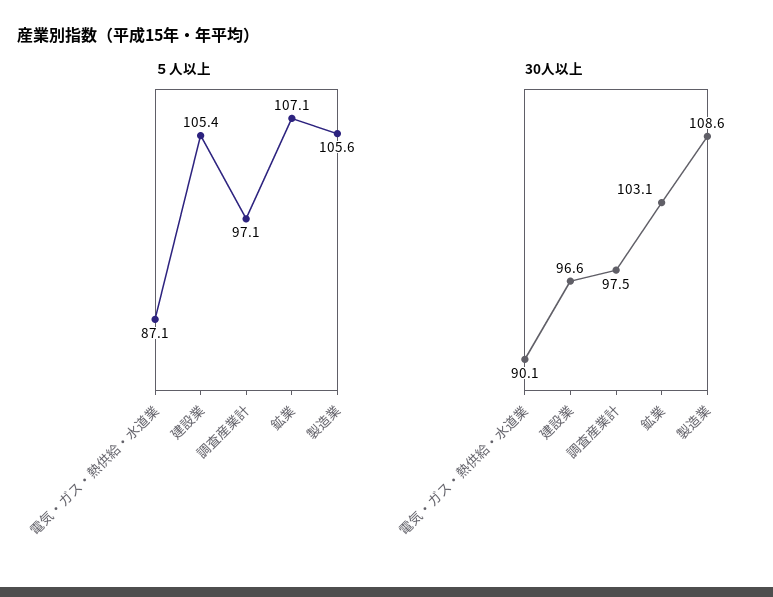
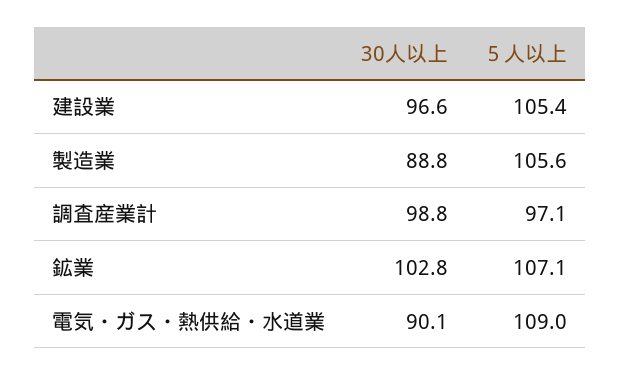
５人以上, 電気・ガス・熱供給・水道業: 87.1 -> 109
30人以上, 調査産業計: 97.5 -> 98.8
30人以上, 鉱業: 103.1 -> 102.8
30人以上, 製造業: 108.6 -> 88.8

